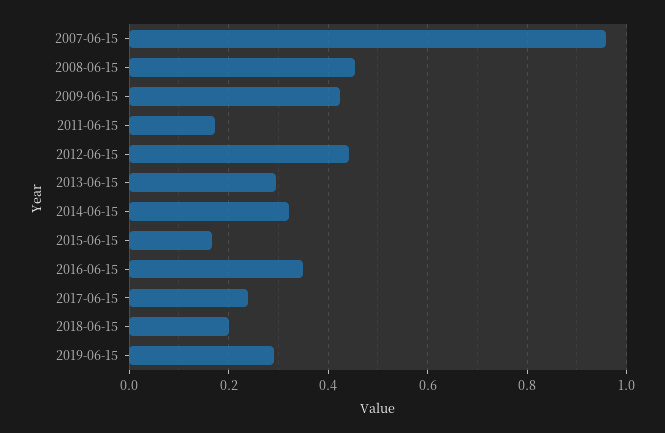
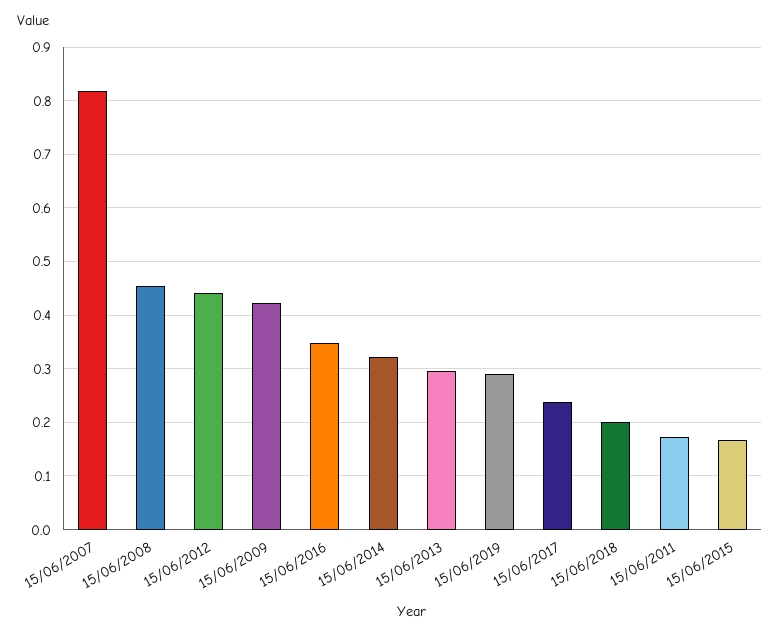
2007-06-15: 0.96 -> 0.82

